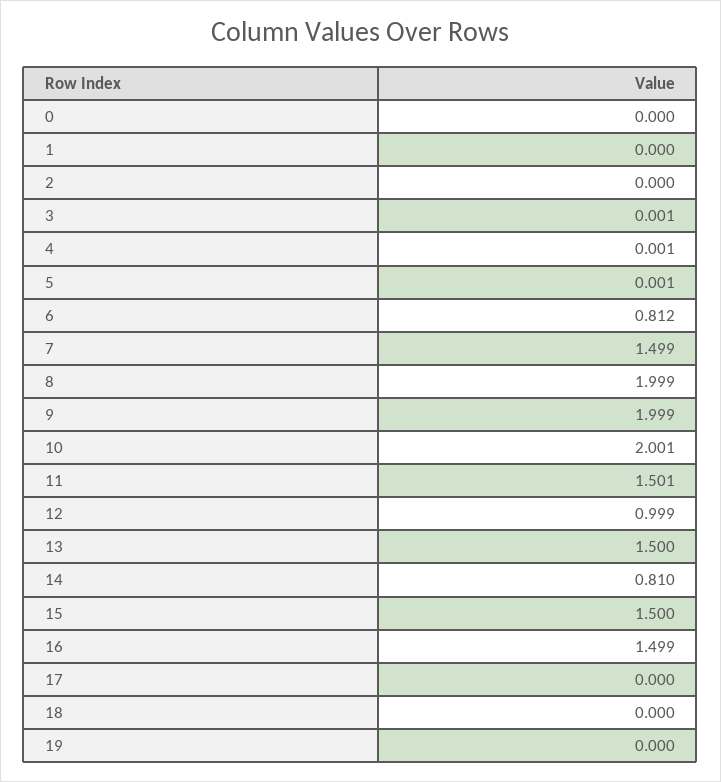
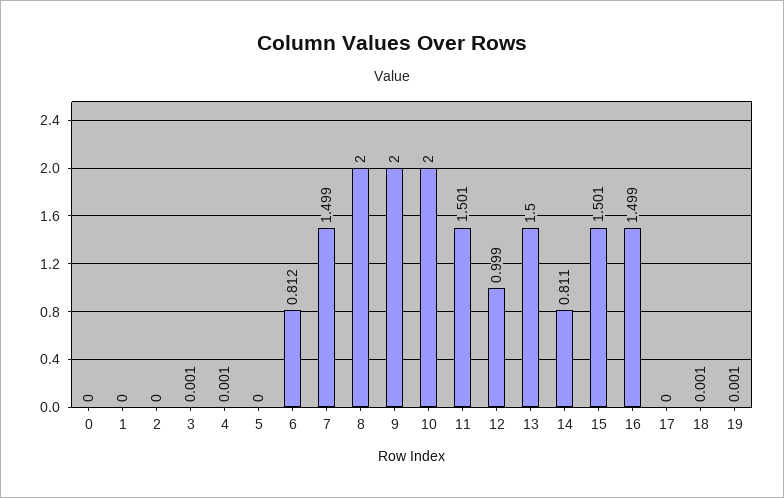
5: 0.001 -> 0
8: 1.999 -> 2
9: 1.999 -> 2
10: 2.001 -> 2
14: 0.81 -> 0.811
15: 1.5 -> 1.501
18: 0 -> 0.001
19: 0 -> 0.001

